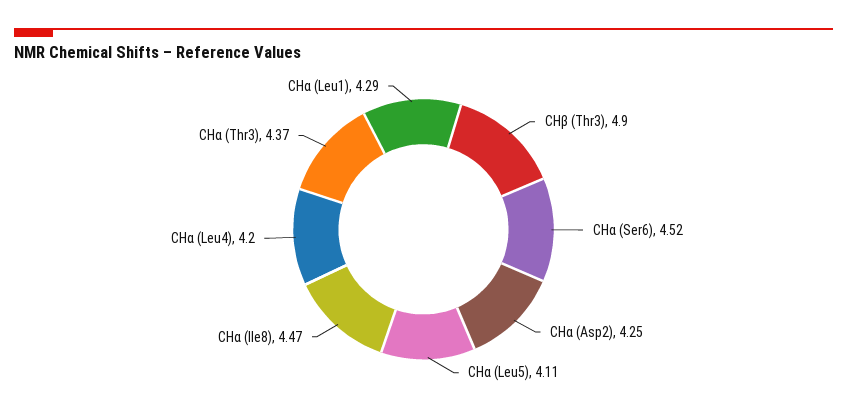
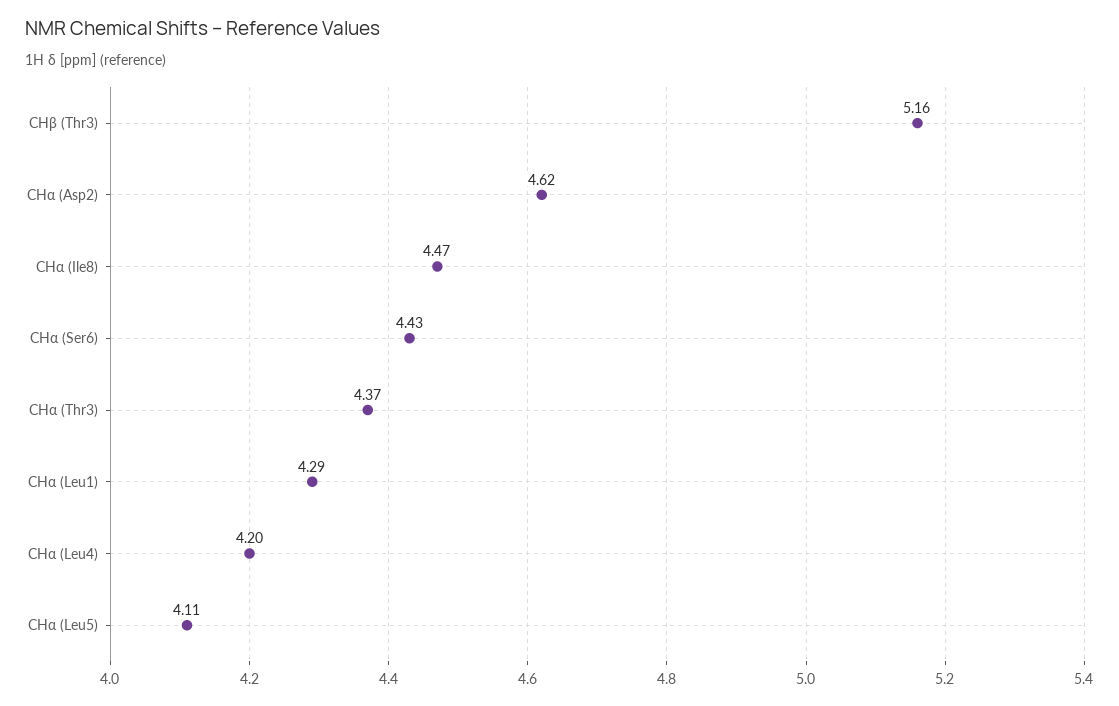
CHβ (Thr3): 4.9 -> 5.16
CHα (Ser6): 4.52 -> 4.43
CHα (Asp2): 4.25 -> 4.62

